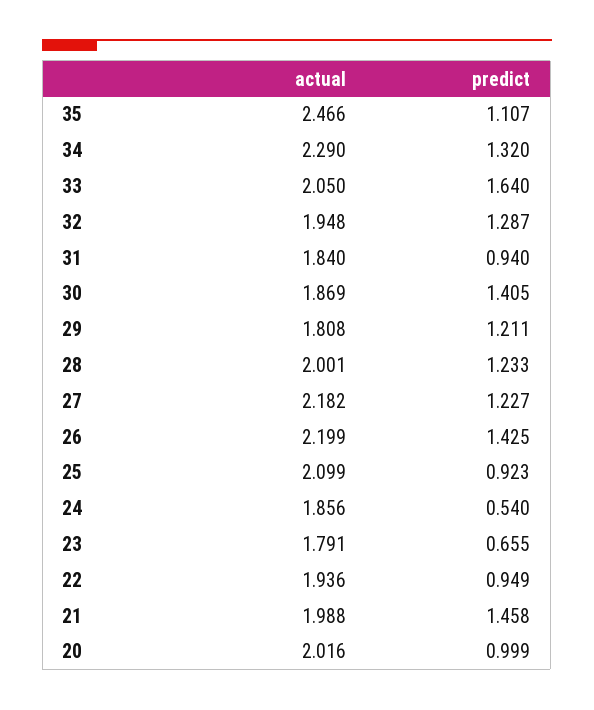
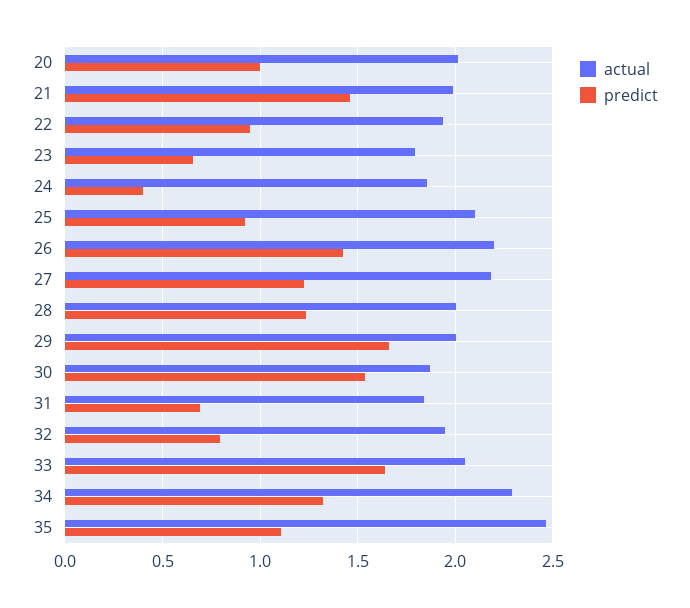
predict, 32: 1.287 -> 0.8
predict, 31: 0.94 -> 0.7
predict, 30: 1.405 -> 1.55
actual, 29: 1.808 -> 2
predict, 29: 1.211 -> 1.65
predict, 24: 0.54 -> 0.4

